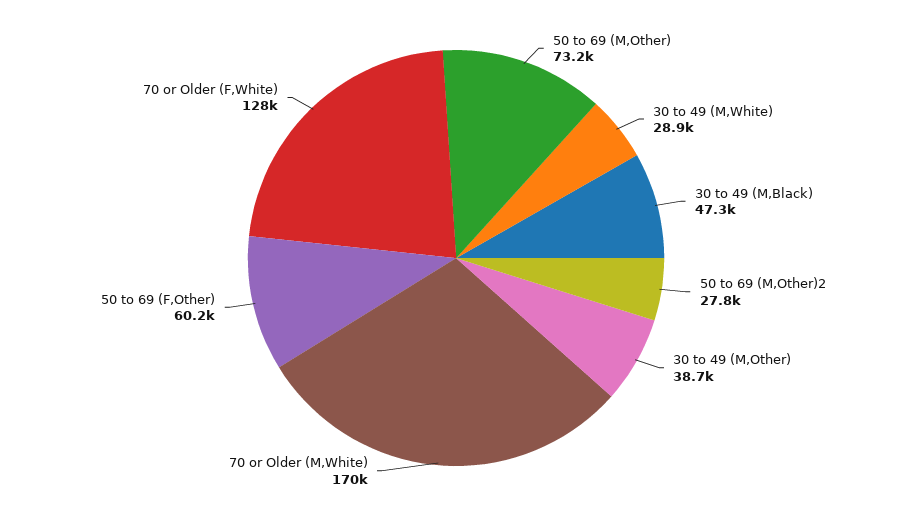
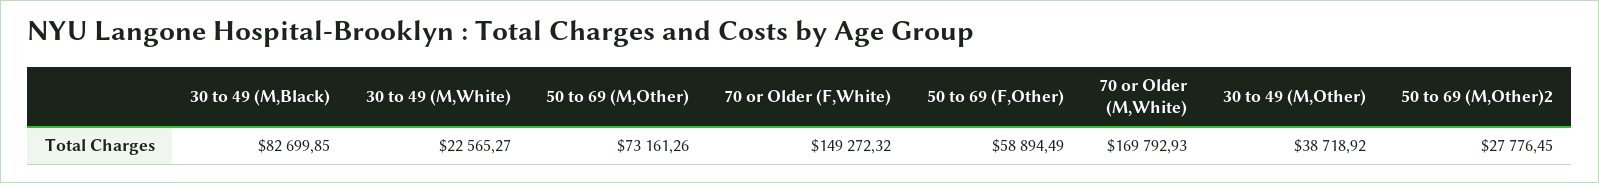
30 to 49 (M,White): 28900 -> 22565.27
30 to 49 (M,Black): 47300 -> 82699.85
50 to 69 (F,Other): 60200 -> 58894.49
70 or Older (F,White): 128000 -> 149272.32

